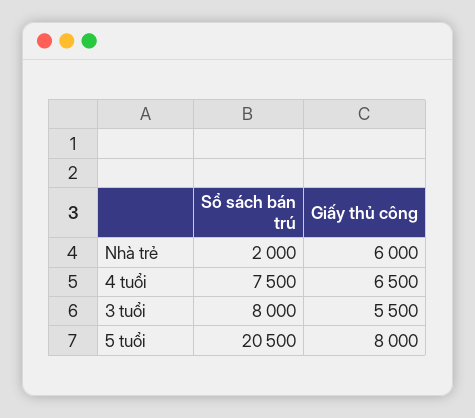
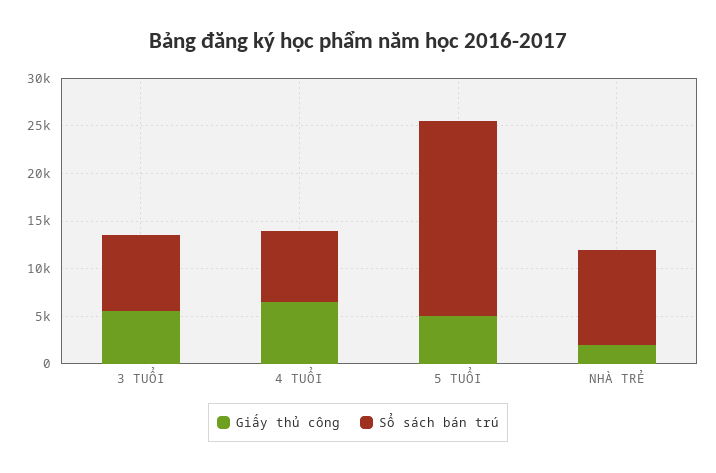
Sổ sách bán trú, Nhà trẻ: 2000 -> 10000
Giấy thủ công, Nhà trẻ: 6000 -> 2000
Giấy thủ công, 5 tuổi: 8000 -> 5000

